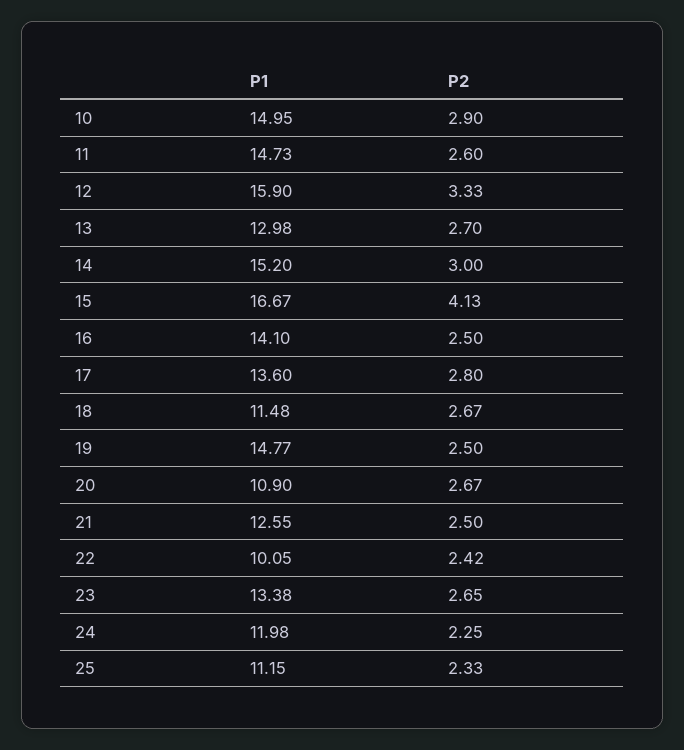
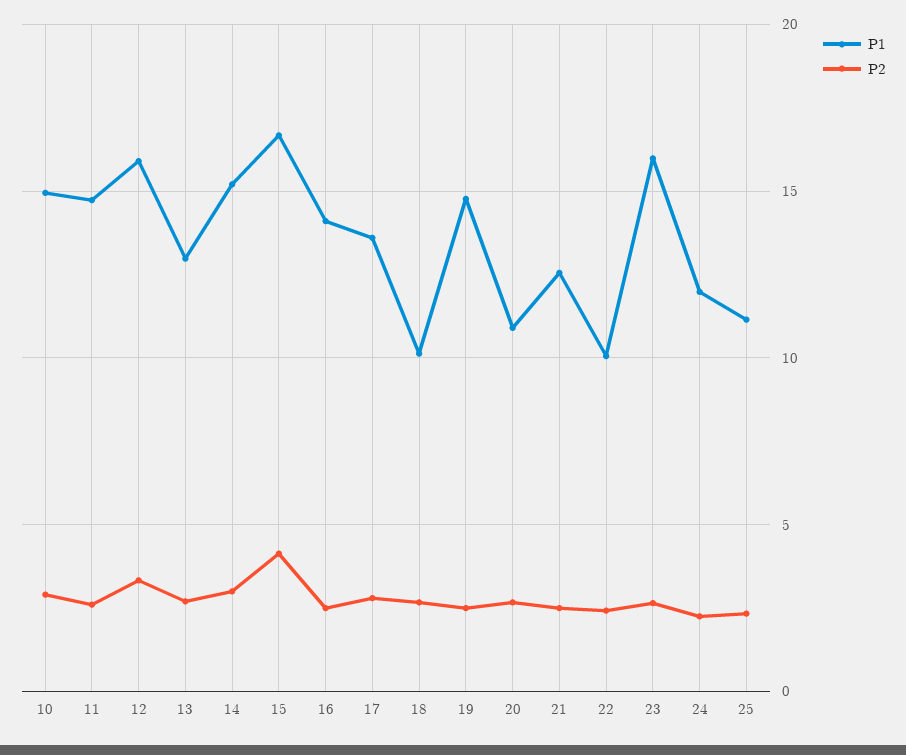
P1, 18: 11.48 -> 10
P1, 23: 13.38 -> 16

